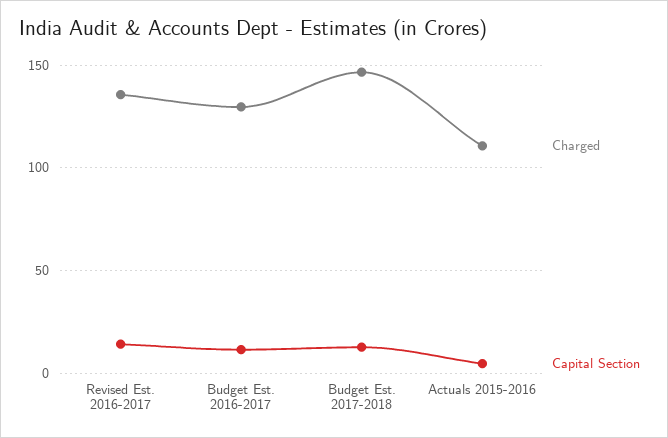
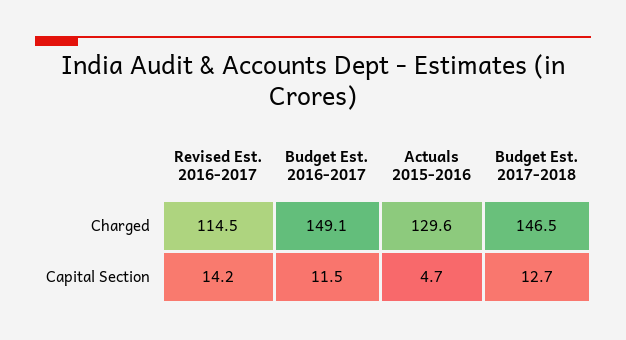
Charged, Revised Est. 2016-2017: 135 -> 114.5
Charged, Budget Est. 2016-2017: 130 -> 149.1
Charged, Actuals 2015-2016: 110 -> 129.6

